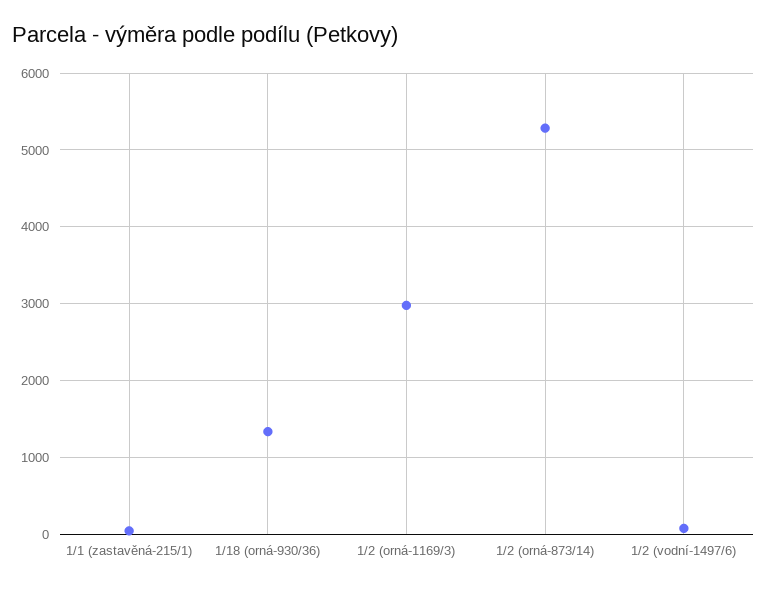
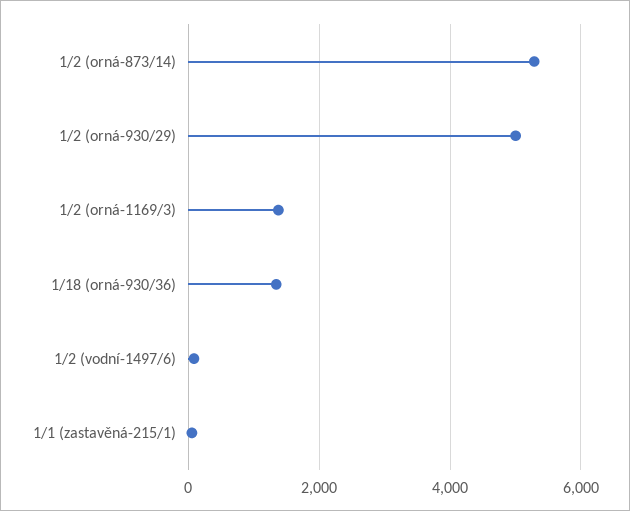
1/2 (orná-1169/3): 3000 -> 1400
1/2 (orná-930/29): none -> 5000

